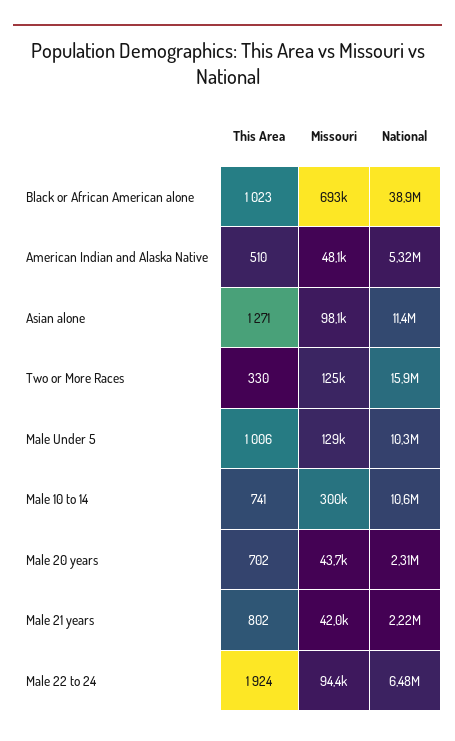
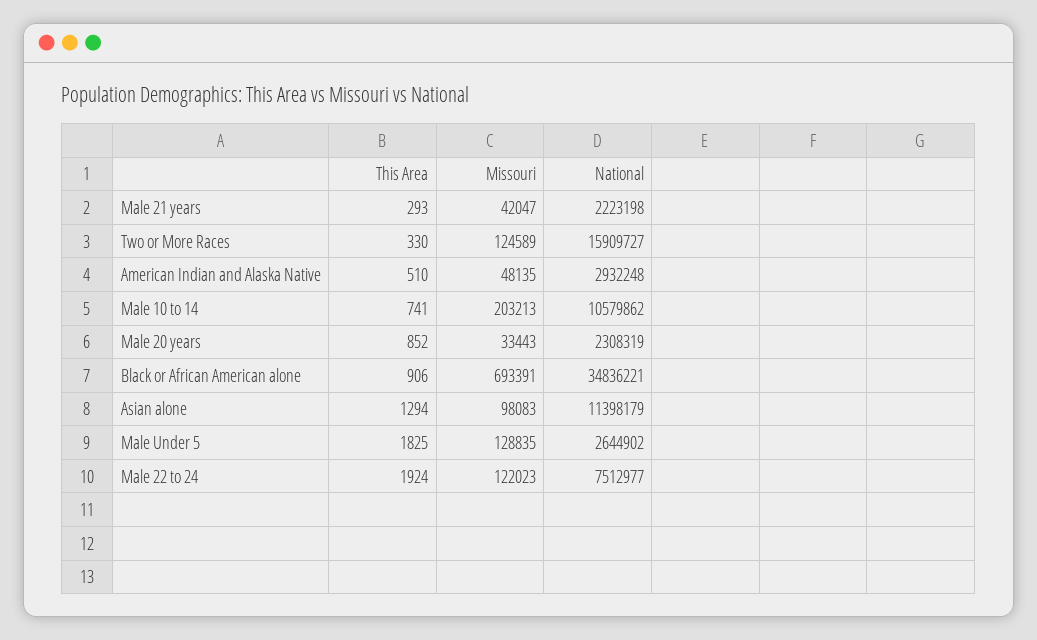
This Area, Black or African American alone: 1023 -> 906
National, Black or African American alone: 38900000 -> 34836221
National, American Indian and Alaska Native: 5320000 -> 2932248
This Area, Asian alone: 1271 -> 1294
This Area, Male Under 5: 1006 -> 1825
National, Male Under 5: 10300000 -> 2644902
Missouri, Male 10 to 14: 300000 -> 203213
This Area, Male 20 years: 702 -> 852
Missouri, Male 20 years: 43700 -> 33443
This Area, Male 21 years: 802 -> 293
Missouri, Male 22 to 24: 94400 -> 122023
National, Male 22 to 24: 6480000 -> 7512977

